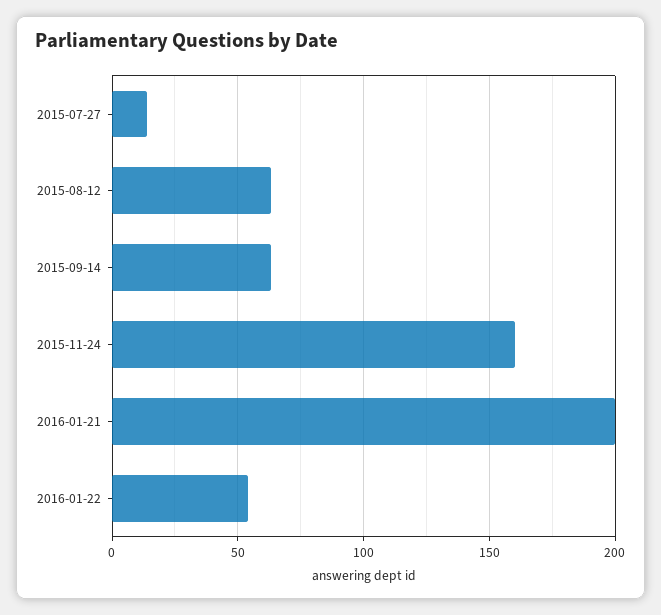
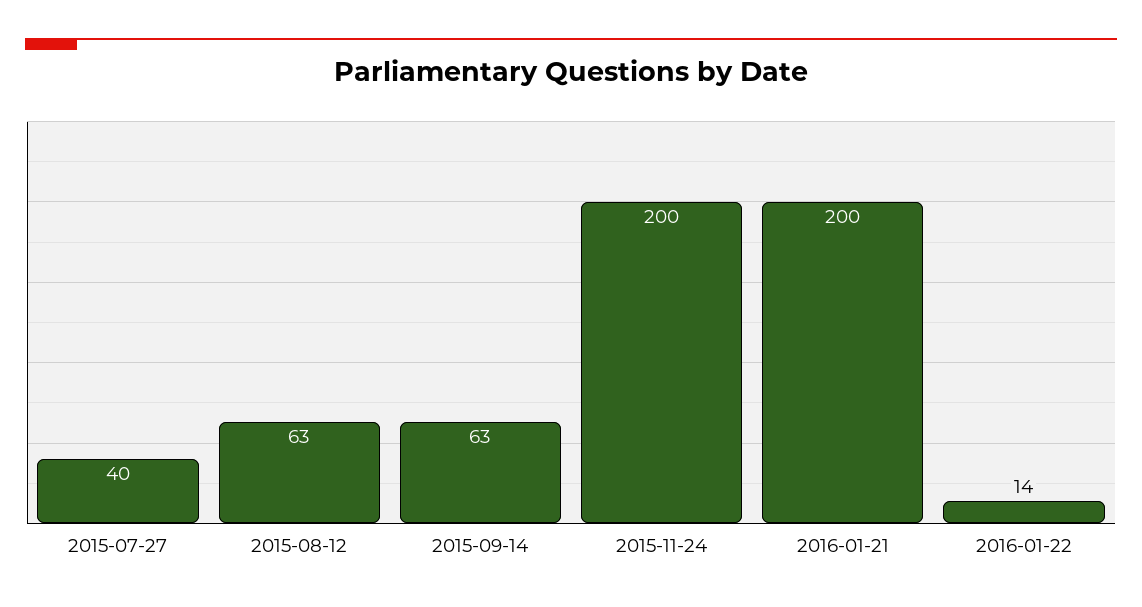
2015-07-27: 15 -> 40
2015-11-24: 160 -> 200
2016-01-22: 55 -> 14

